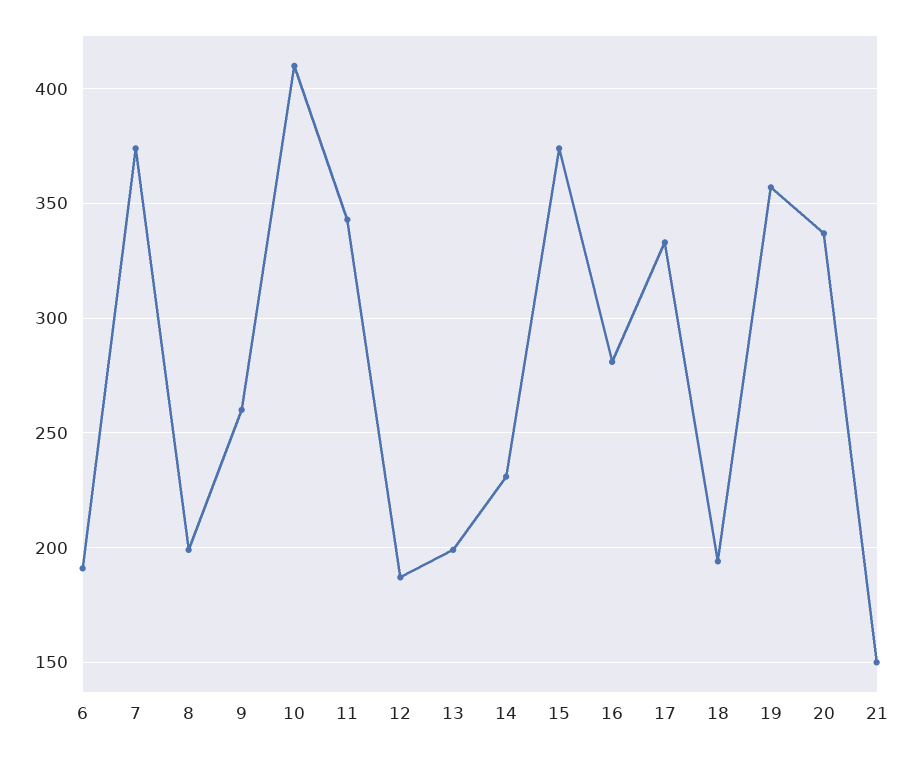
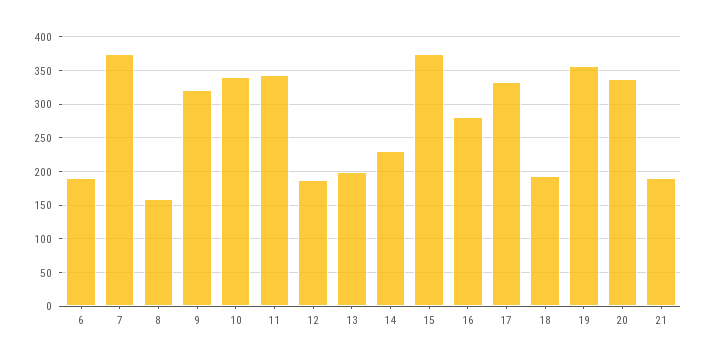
8: 200 -> 160
9: 260 -> 320
10: 410 -> 340
21: 150 -> 190

